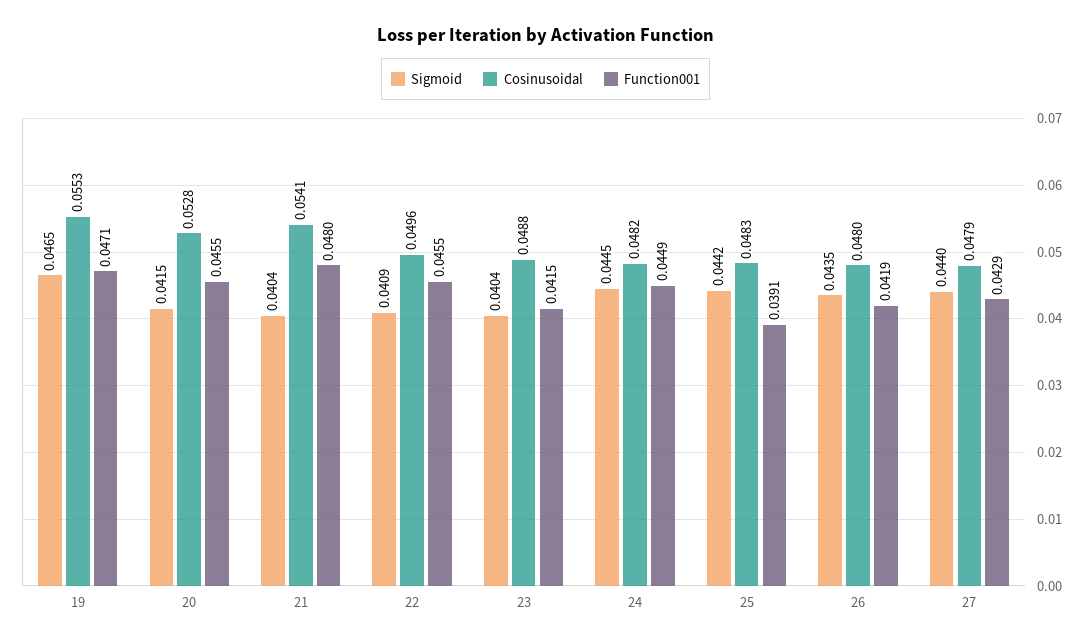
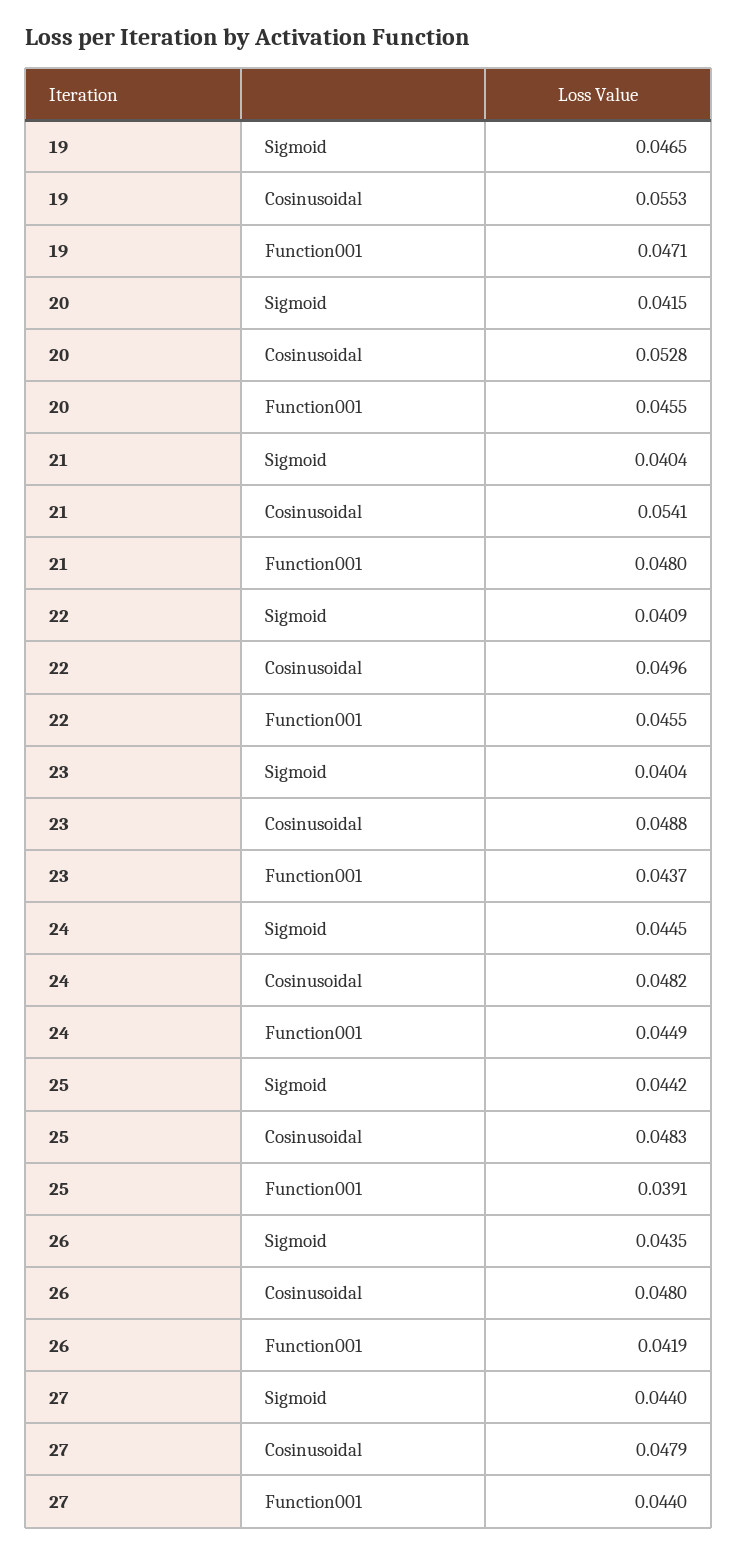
Function001, 23: 0.0415 -> 0.0437
Function001, 27: 0.0429 -> 0.044

